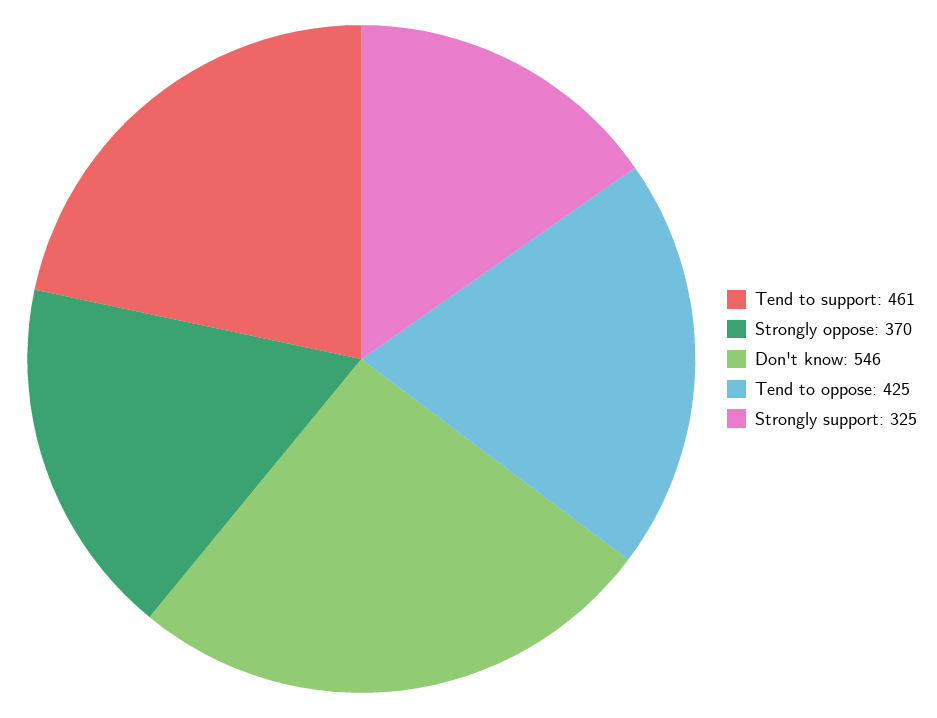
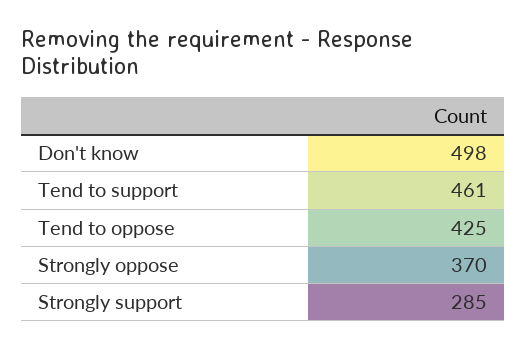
Don't know: 546 -> 498
Strongly support: 325 -> 285

